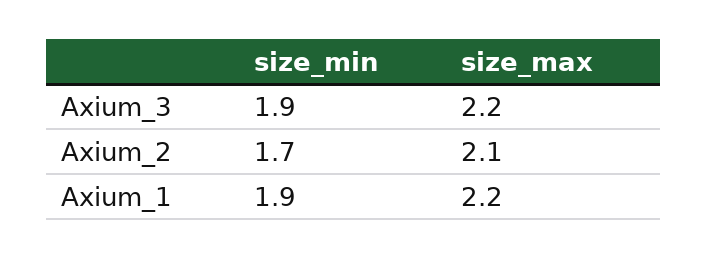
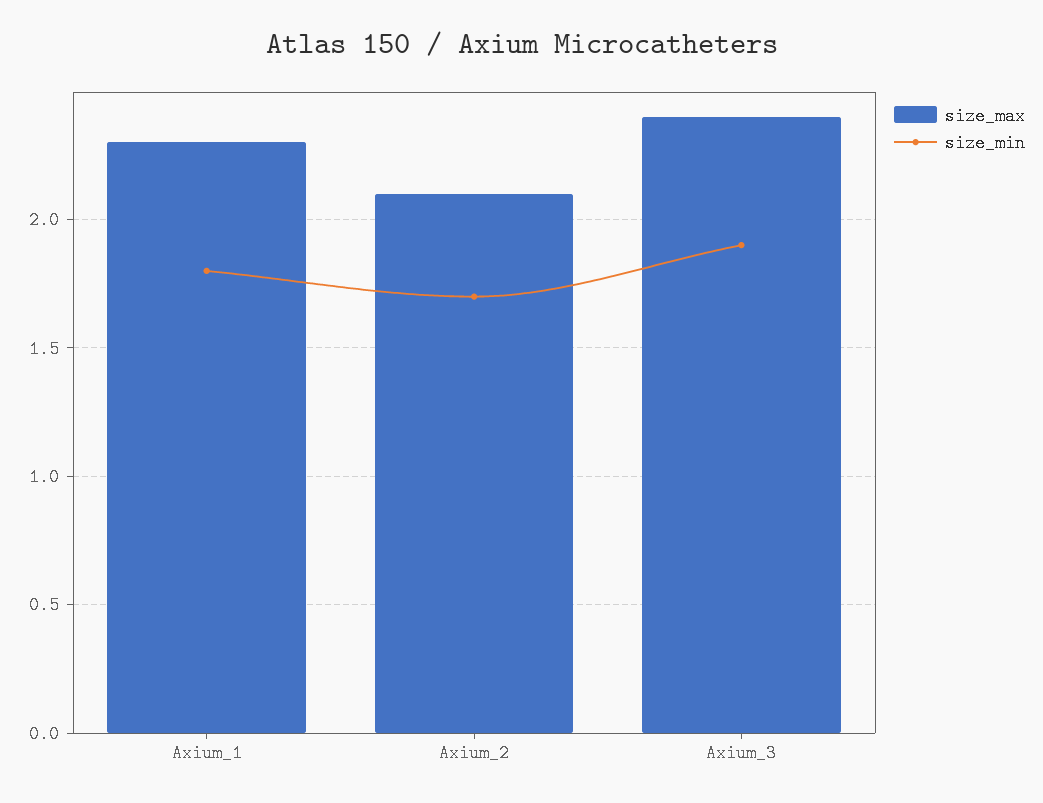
size_max, Axium_3: 2.2 -> 2.4
size_min, Axium_1: 1.9 -> 1.8
size_max, Axium_1: 2.2 -> 2.3

